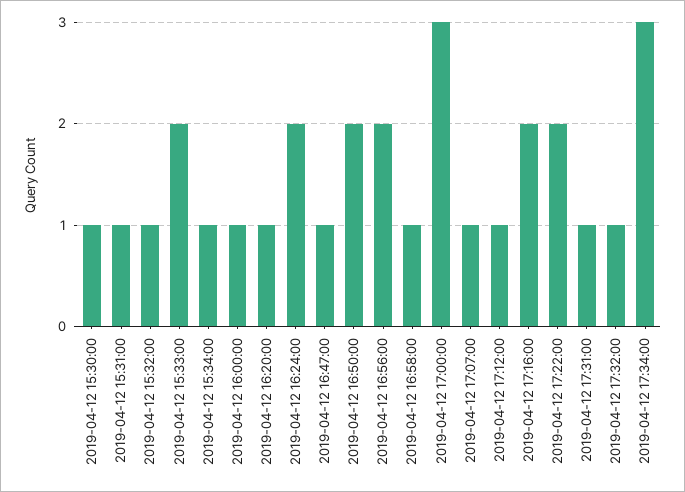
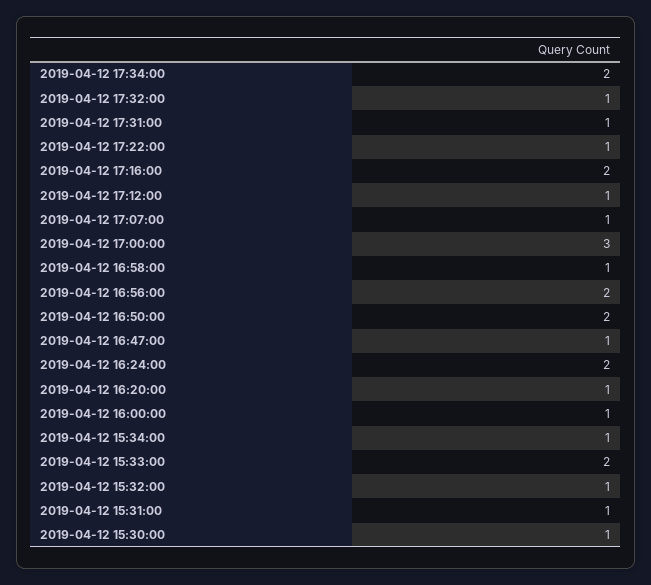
2019-04-12 17:22:00: 2 -> 1
2019-04-12 17:34:00: 3 -> 2

